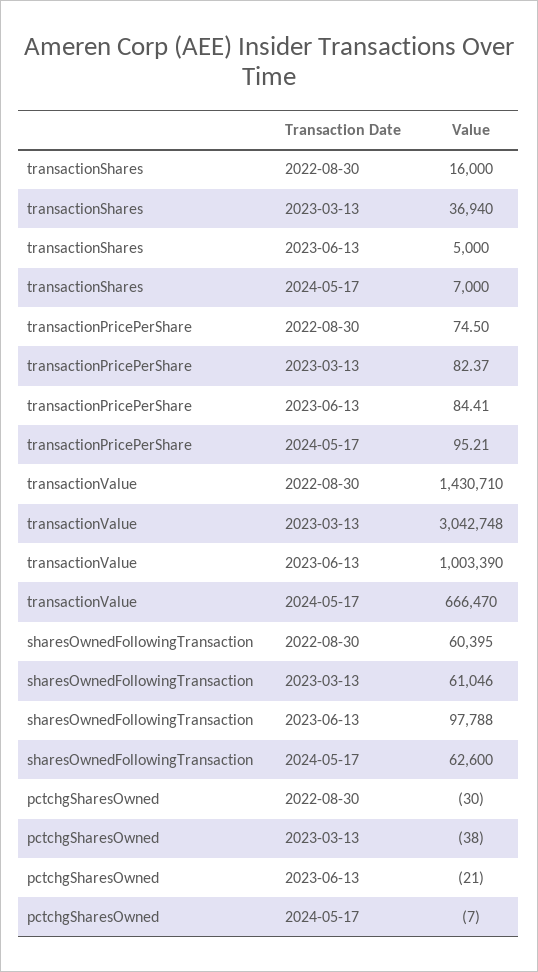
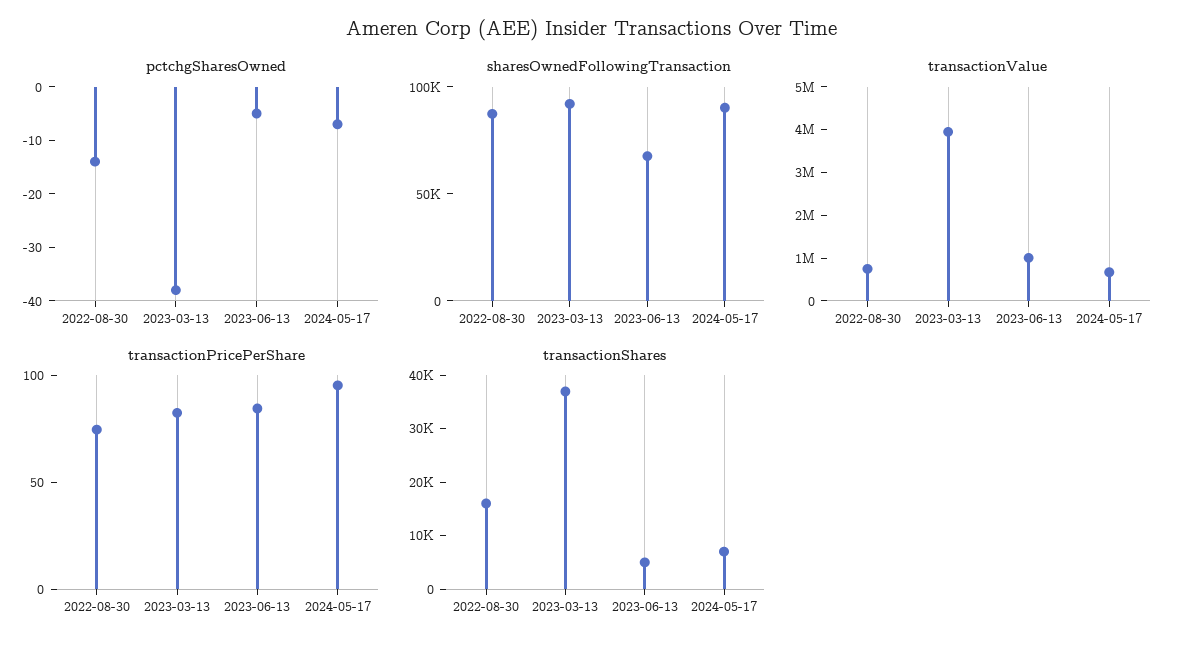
transactionValue, 2022-08-30: 1430710 -> 800000
transactionValue, 2023-03-13: 3042748 -> 4000000
sharesOwnedFollowingTransaction, 2022-08-30: 60395 -> 90000
sharesOwnedFollowingTransaction, 2023-03-13: 61046 -> 90000
sharesOwnedFollowingTransaction, 2023-06-13: 97788 -> 70000
sharesOwnedFollowingTransaction, 2024-05-17: 62600 -> 90000
pctchgSharesOwned, 2022-08-30: -30 -> -15
pctchgSharesOwned, 2023-06-13: -21 -> -5

